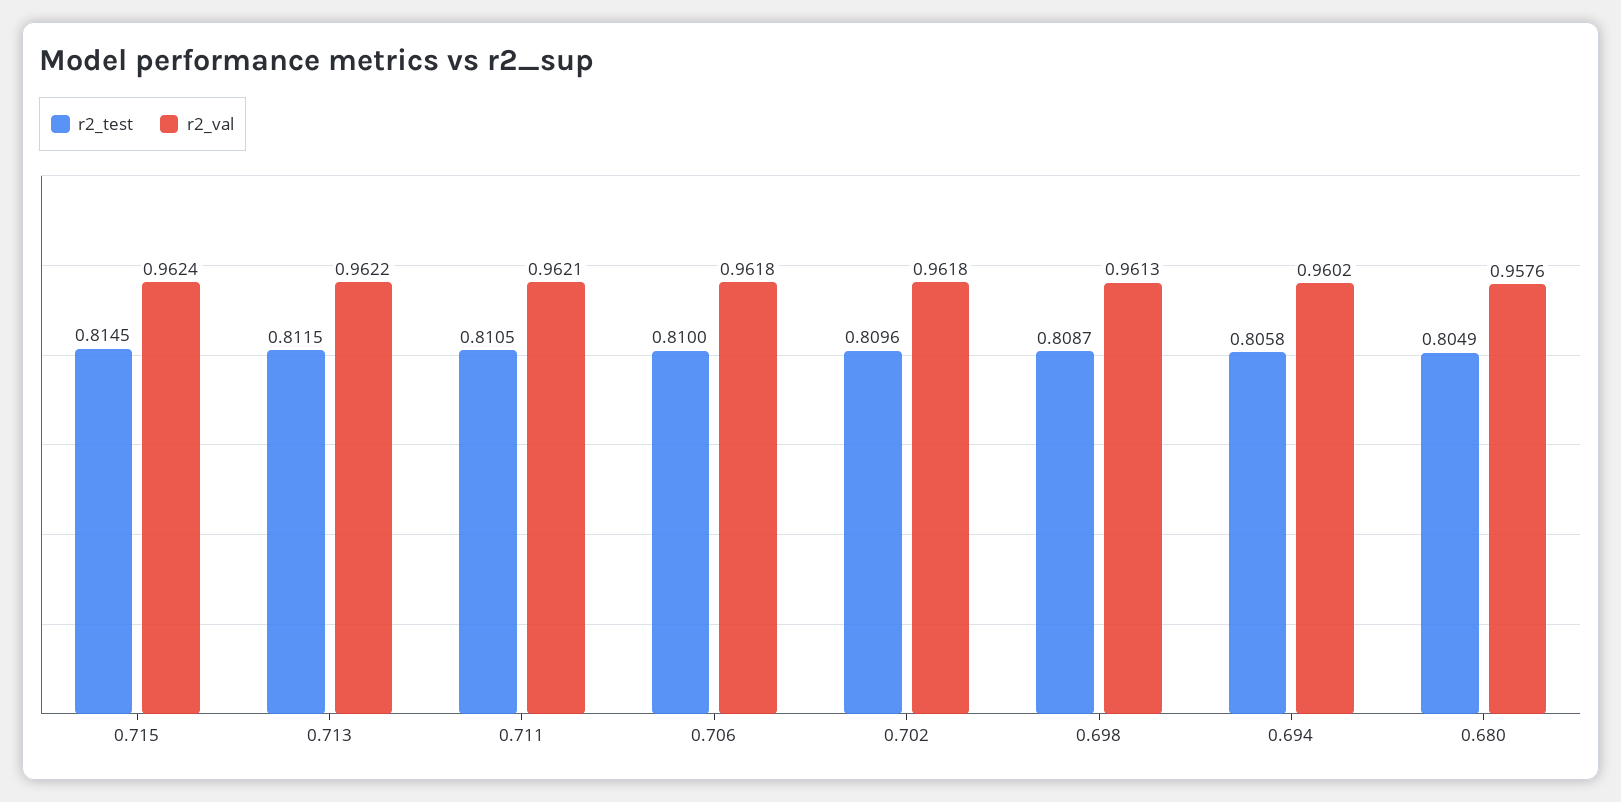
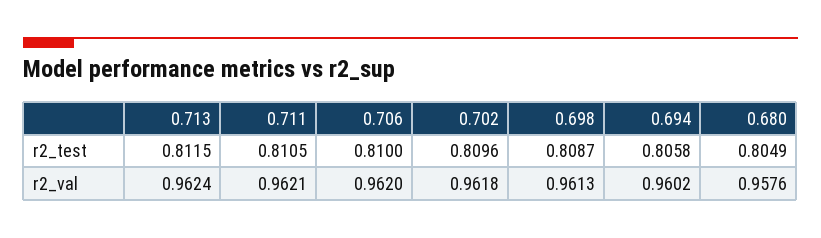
r2_test, 0.715: 0.8145 -> none
r2_val, 0.715: 0.9624 -> none
r2_val, 0.713: 0.9622 -> 0.9624
r2_val, 0.706: 0.9618 -> 0.962

